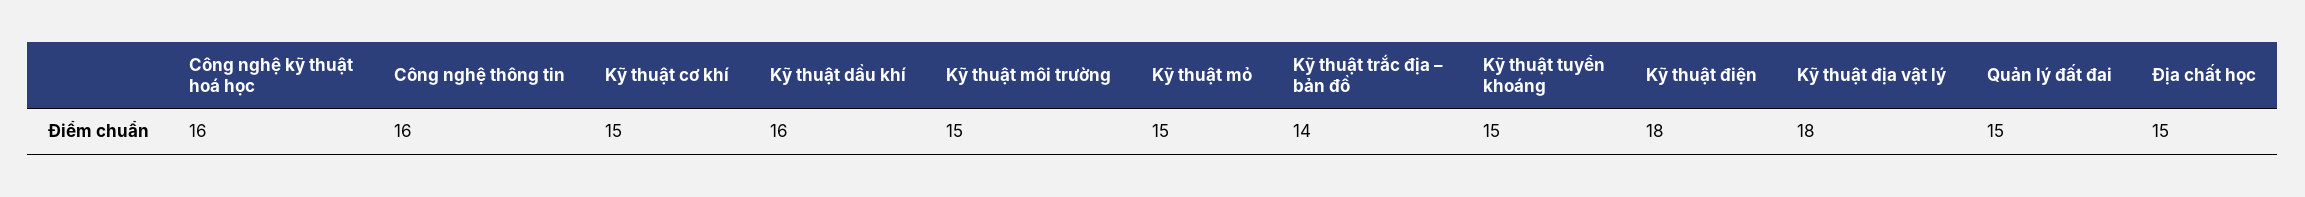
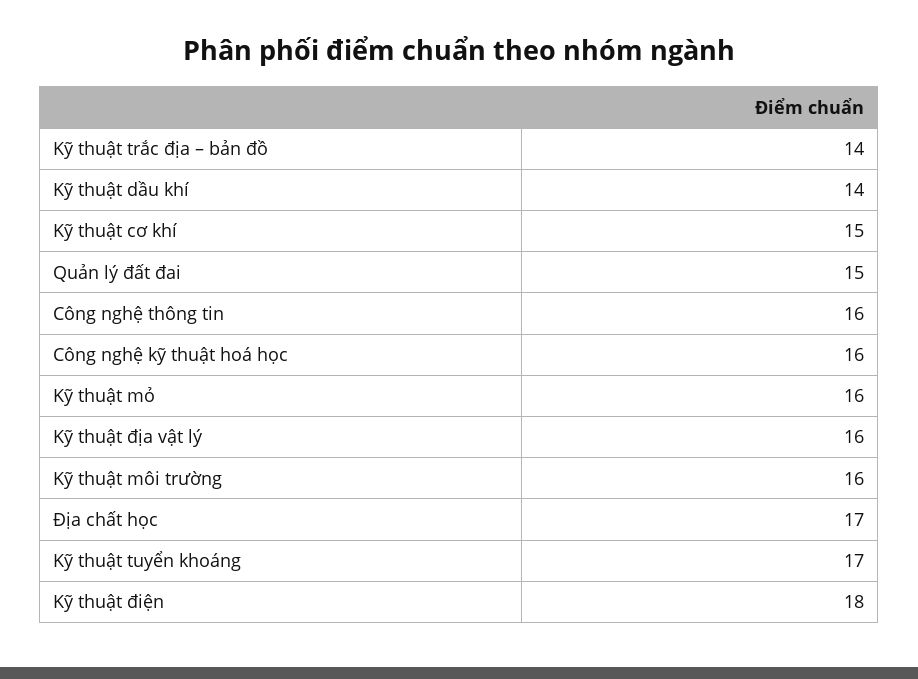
Kỹ thuật dầu khí: 16 -> 14
Kỹ thuật môi trường: 15 -> 16
Kỹ thuật mỏ: 15 -> 16
Kỹ thuật tuyển khoáng: 15 -> 17
Kỹ thuật địa vật lý: 18 -> 16
Địa chất học: 15 -> 17

